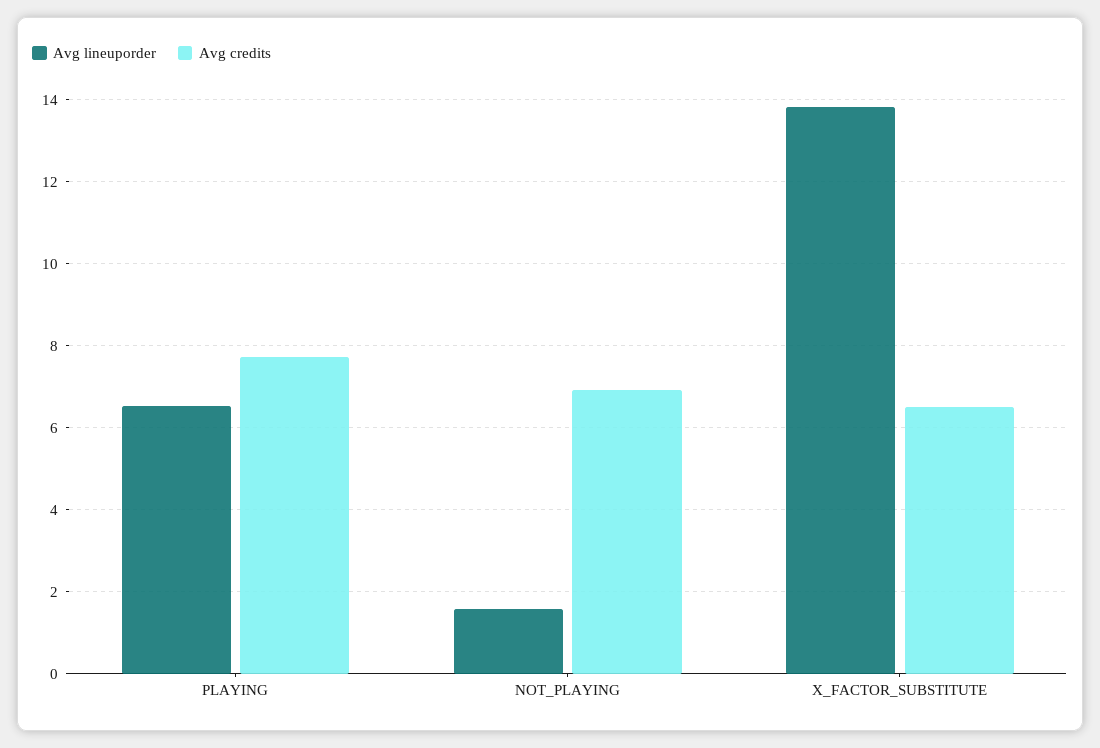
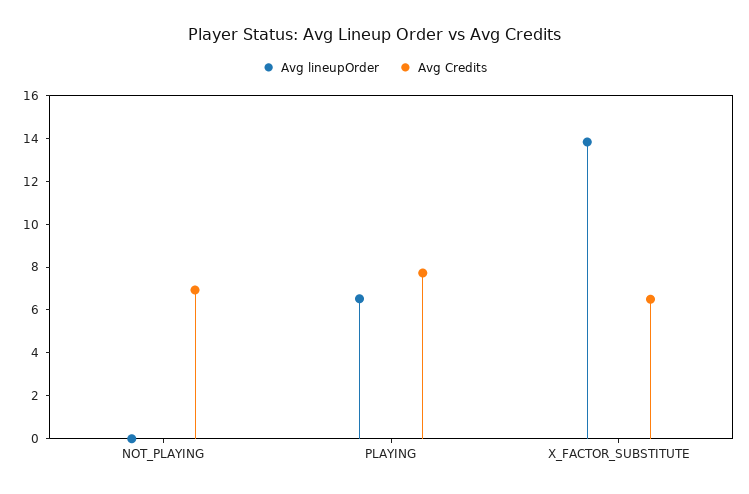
Avg lineuporder, NOT_PLAYING: 1.6 -> 0

